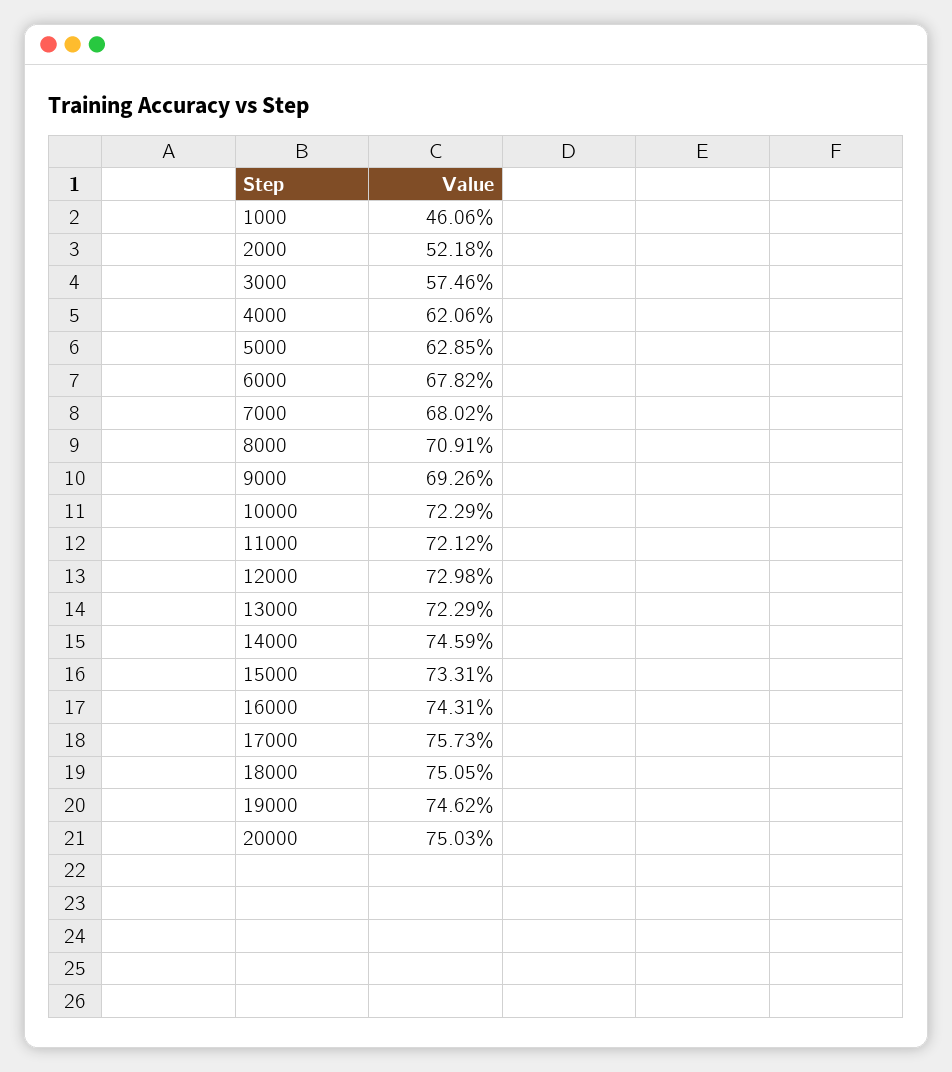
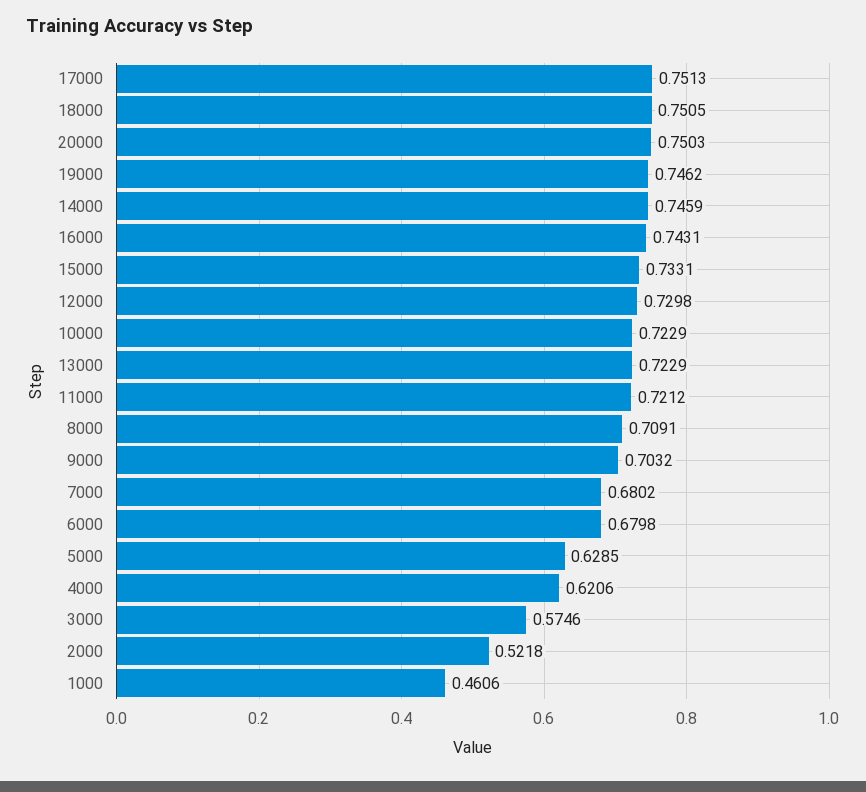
6000: 0.6782 -> 0.6798
9000: 0.6926 -> 0.7032
17000: 0.7573 -> 0.7513

